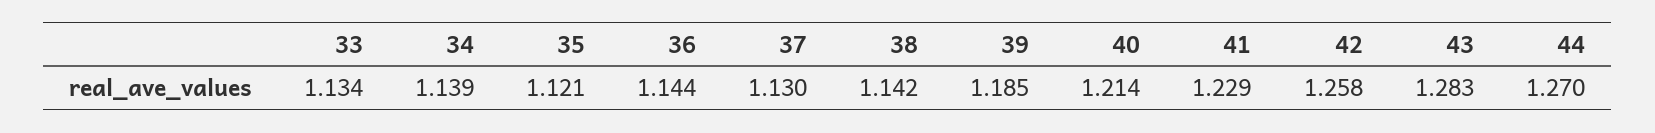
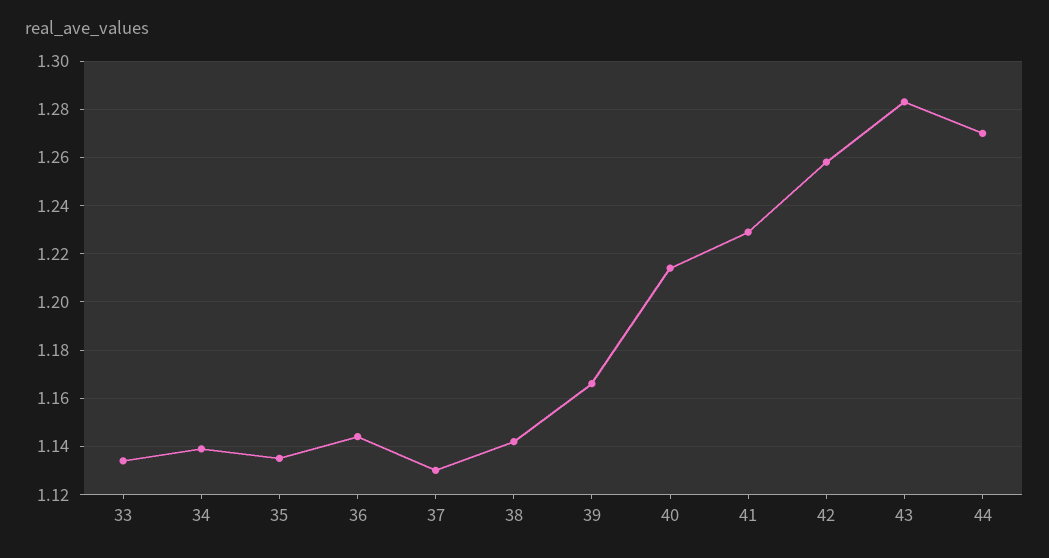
35: 1.121 -> 1.135
39: 1.185 -> 1.165

